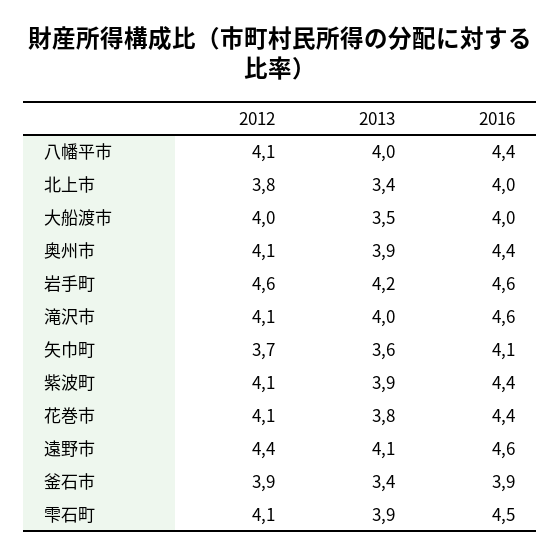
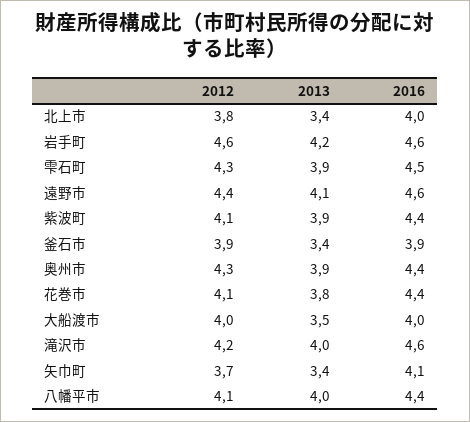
2012, 奥州市: 4.1 -> 4.3
2012, 滝沢市: 4.1 -> 4.2
2013, 矢巾町: 3.6 -> 3.4
2012, 雫石町: 4.1 -> 4.3

